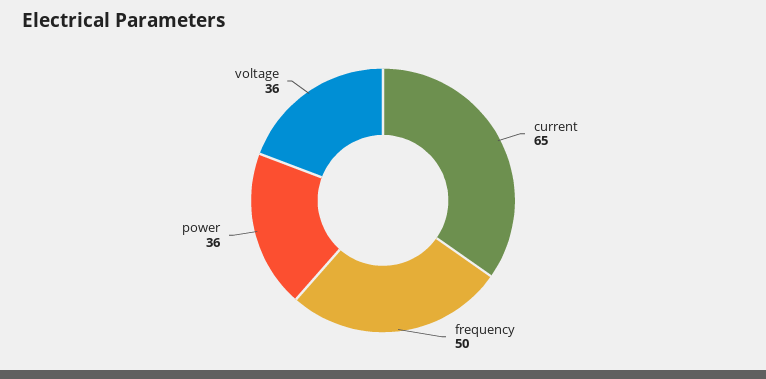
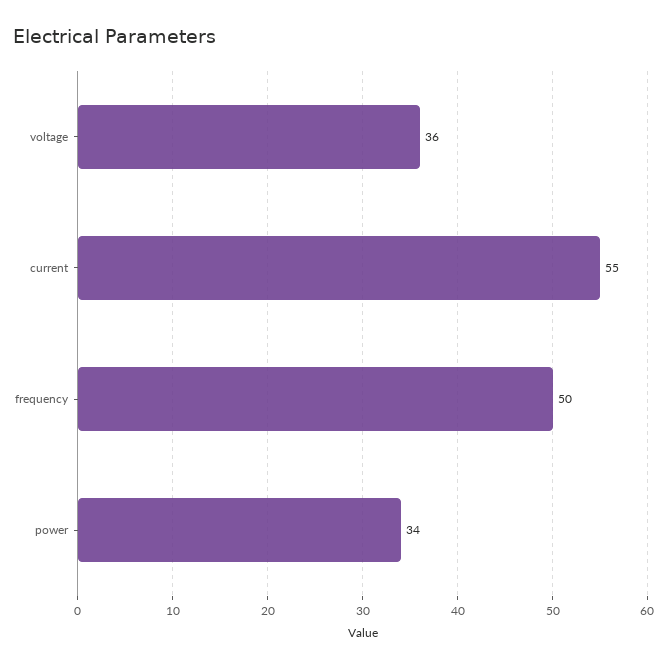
current: 65 -> 55
power: 36 -> 34

